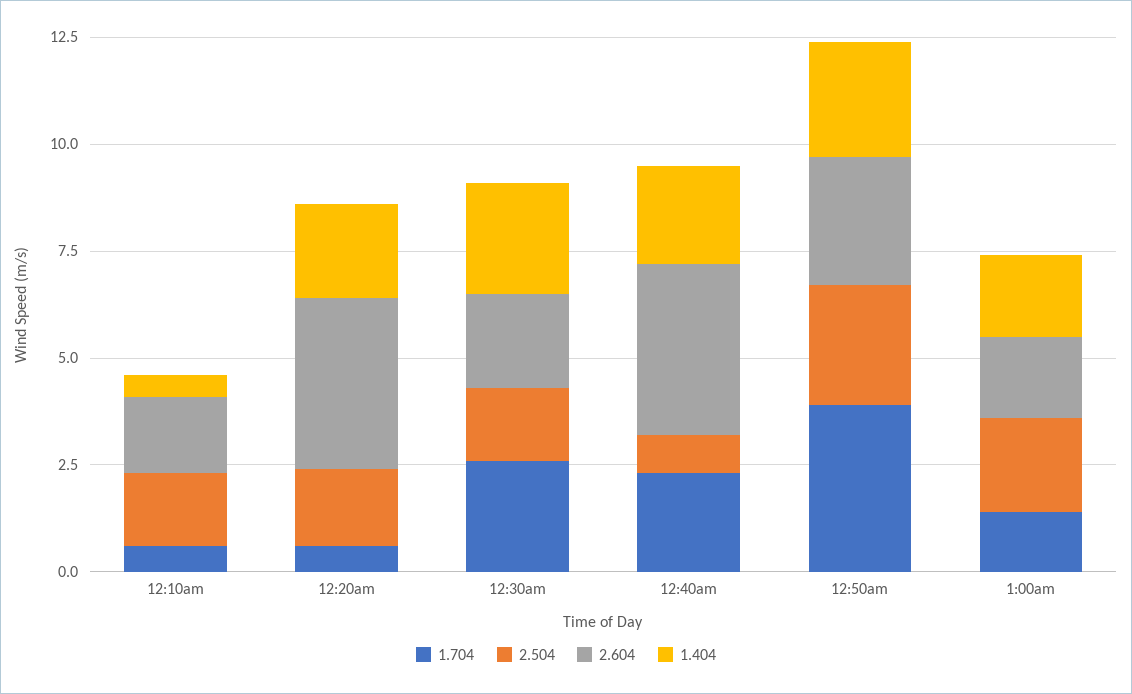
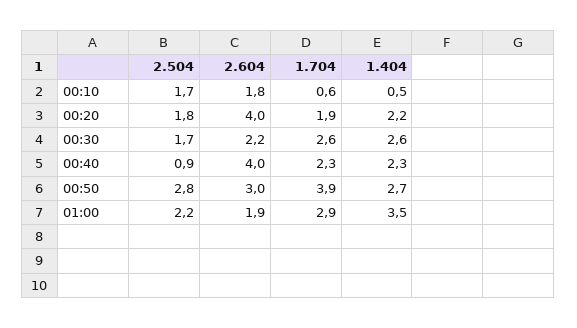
1.704, 12:20am: 0.5 -> 1.9
1.704, 1:00am: 1.5 -> 2.9
1.404, 1:00am: 2 -> 3.5

